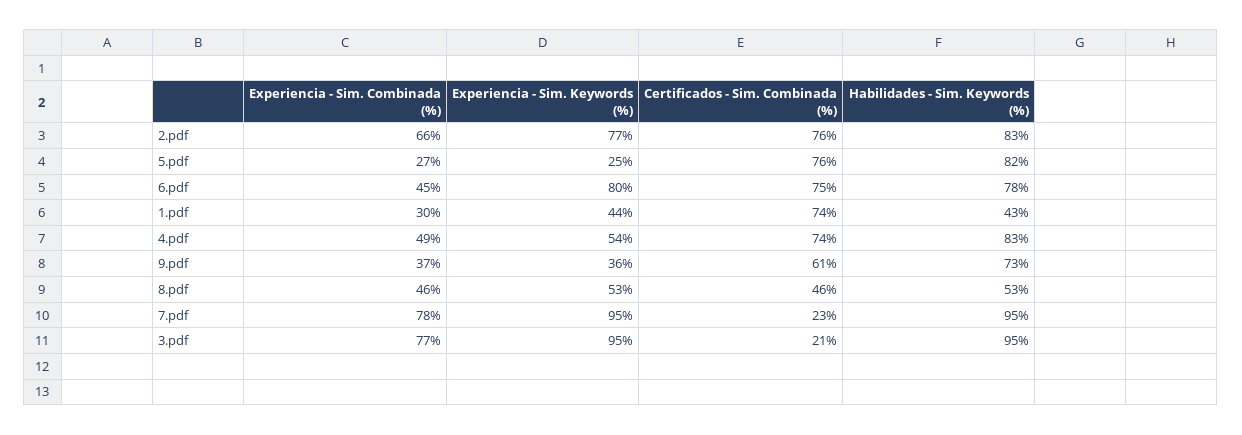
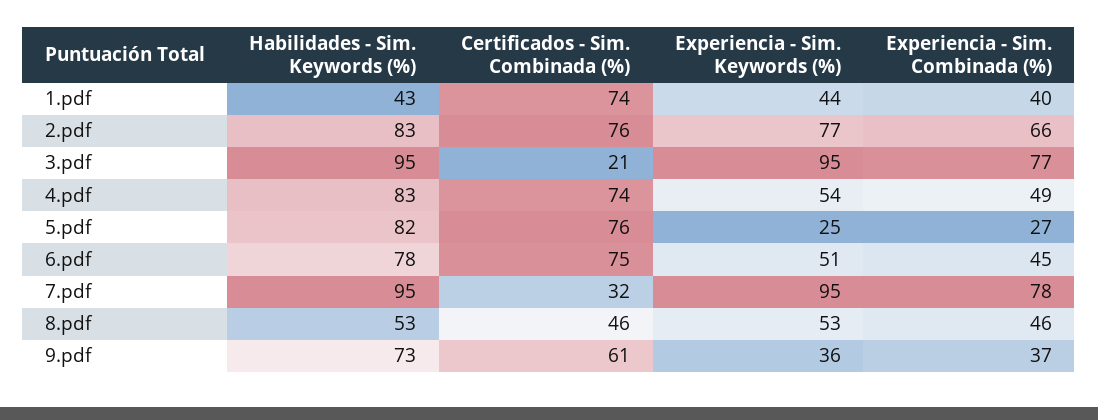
Experiencia - Sim. Keywords (%), 6.pdf: 80 -> 51
Experiencia - Sim. Combinada (%), 1.pdf: 30 -> 40
Certificados - Sim. Combinada (%), 7.pdf: 23 -> 32

